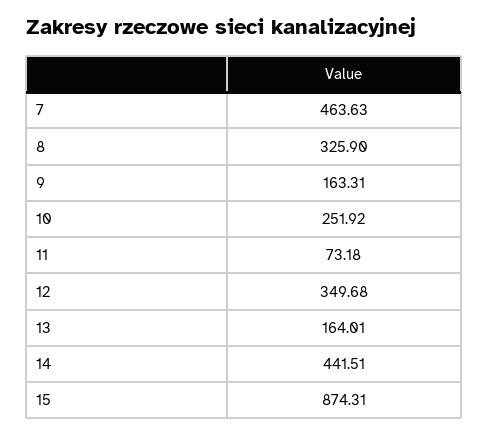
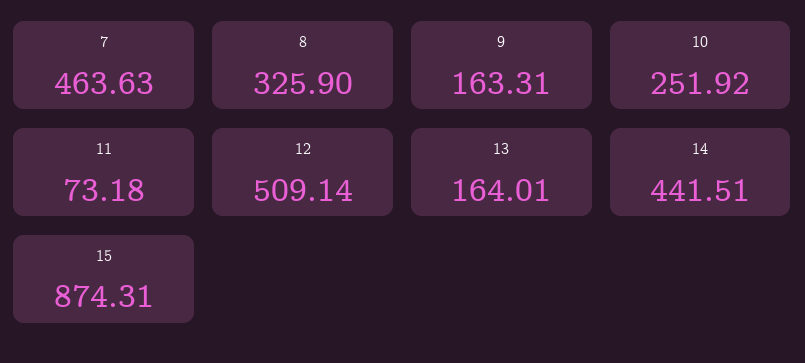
12: 349.68 -> 509.14

